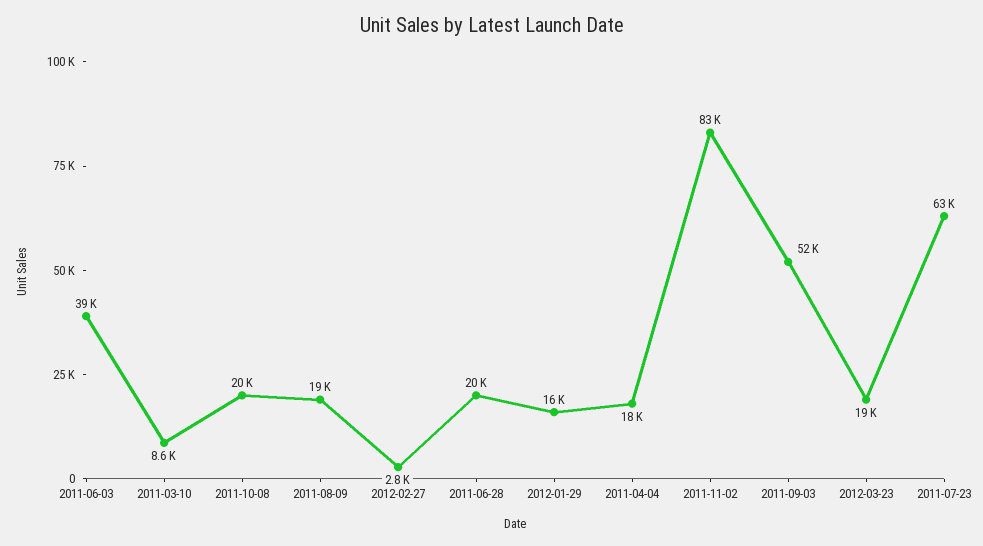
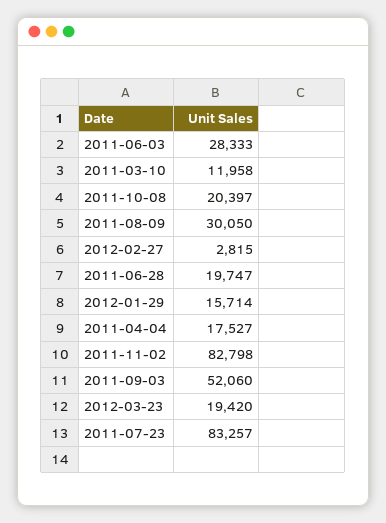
2011-06-03: 39000 -> 28333
2011-03-10: 8600 -> 11958
2011-08-09: 19000 -> 30050
2011-07-23: 63000 -> 83257

